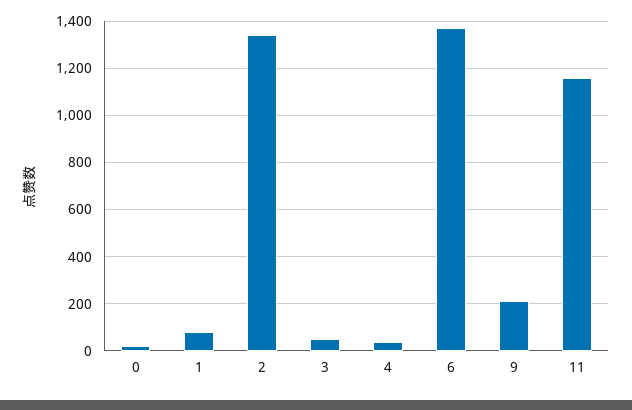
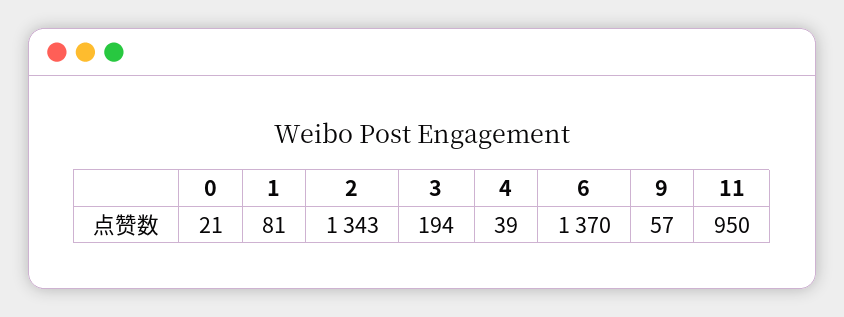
3: 50 -> 194
9: 200 -> 57
11: 1150 -> 950

